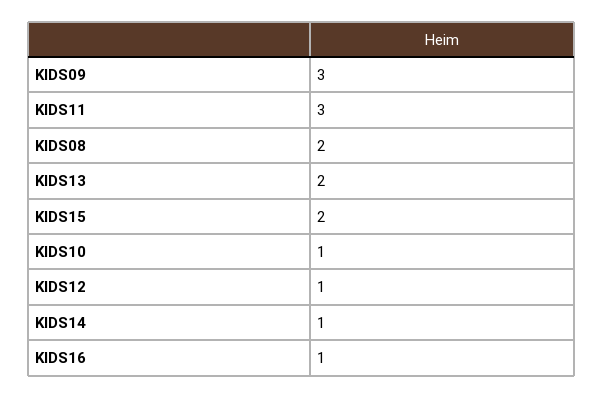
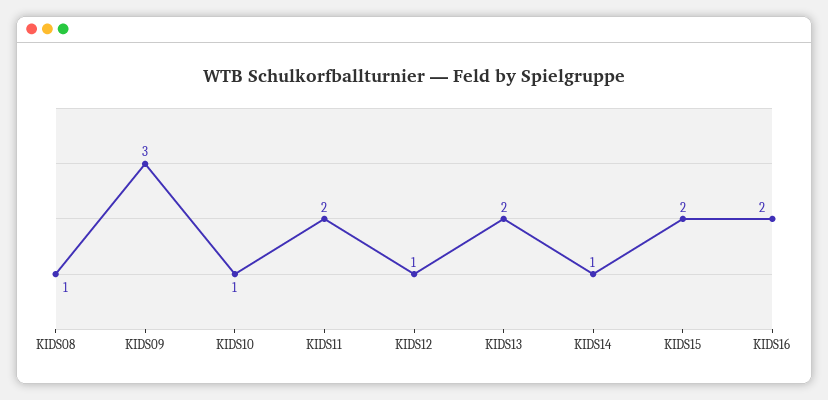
KIDS11: 3 -> 2
KIDS08: 2 -> 1
KIDS16: 1 -> 2

